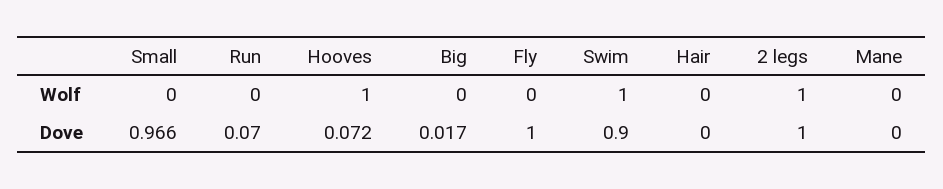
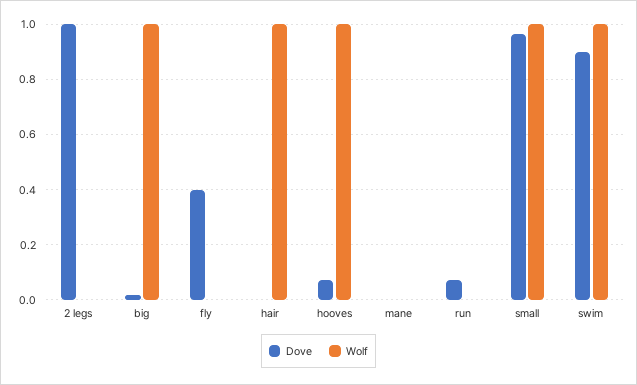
Wolf, Small: 0 -> 1
Wolf, Big: 0 -> 1
Wolf, Hair: 0 -> 1
Wolf, 2 legs: 1 -> 0
Dove, Fly: 1 -> 0.4

